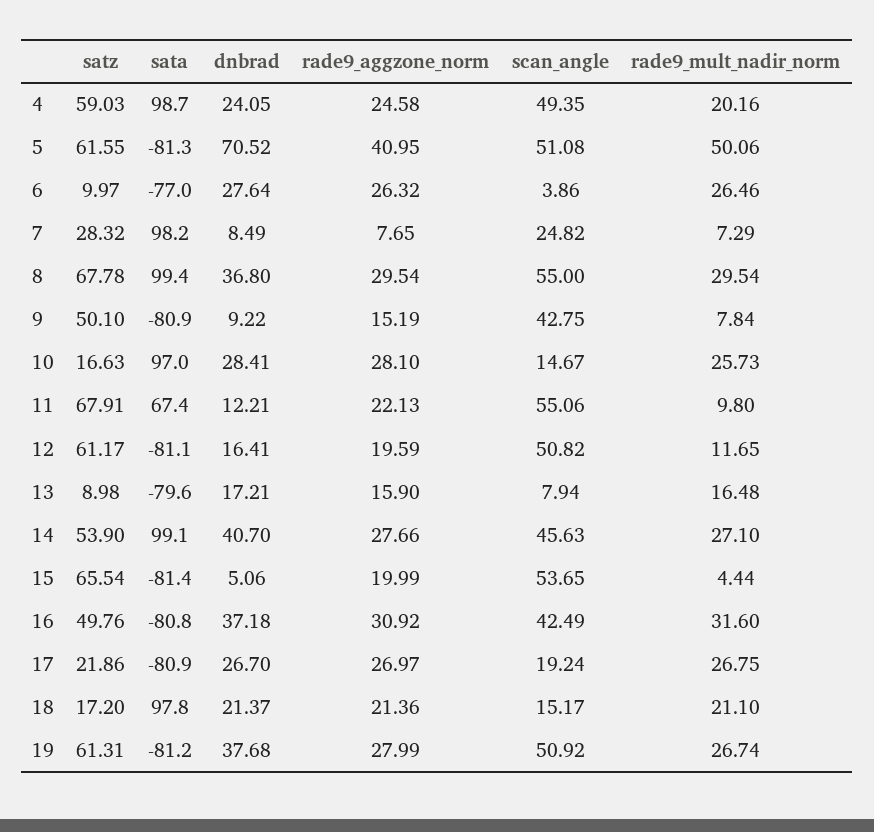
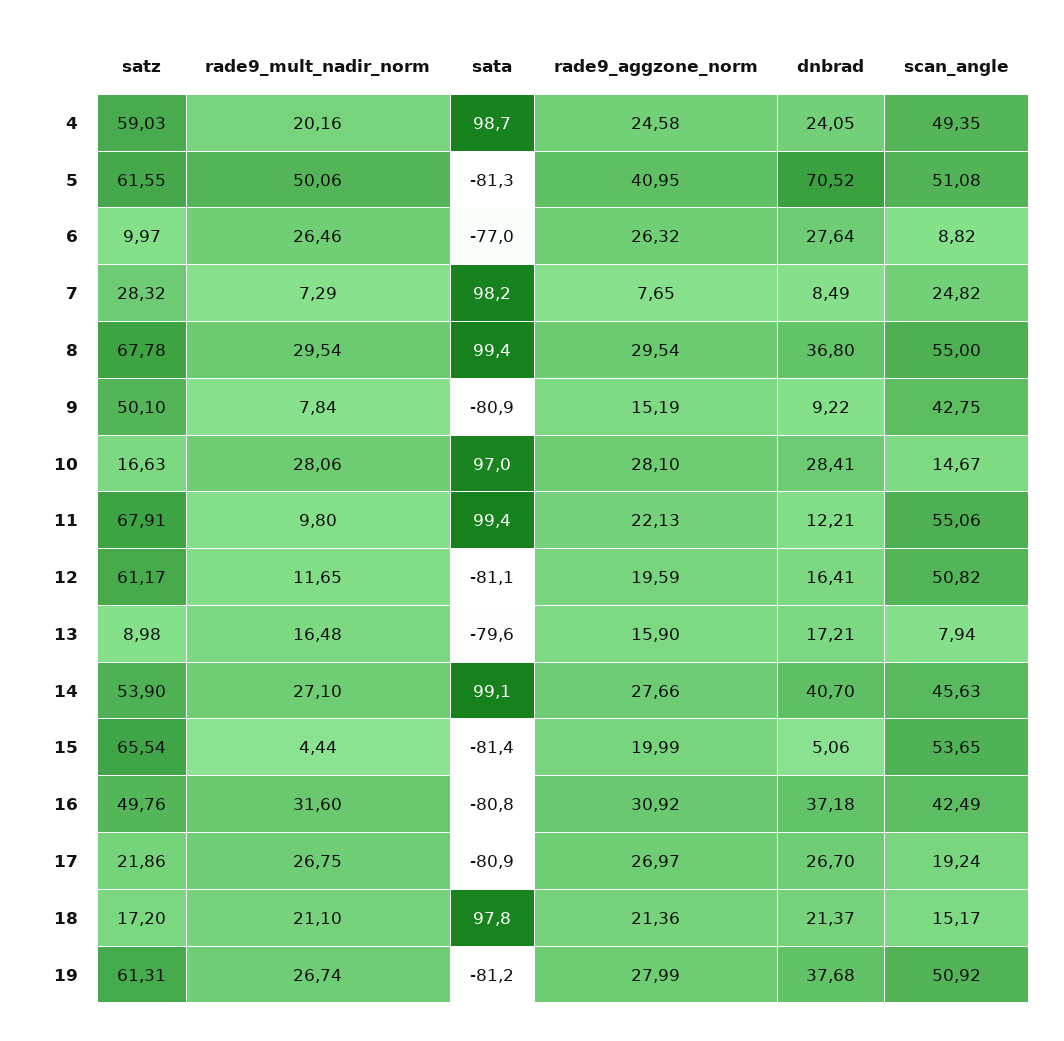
scan_angle, 6: 3.86 -> 8.82
rade9_mult_nadir_norm, 10: 25.73 -> 28.06
sata, 11: 67.4 -> 99.4

